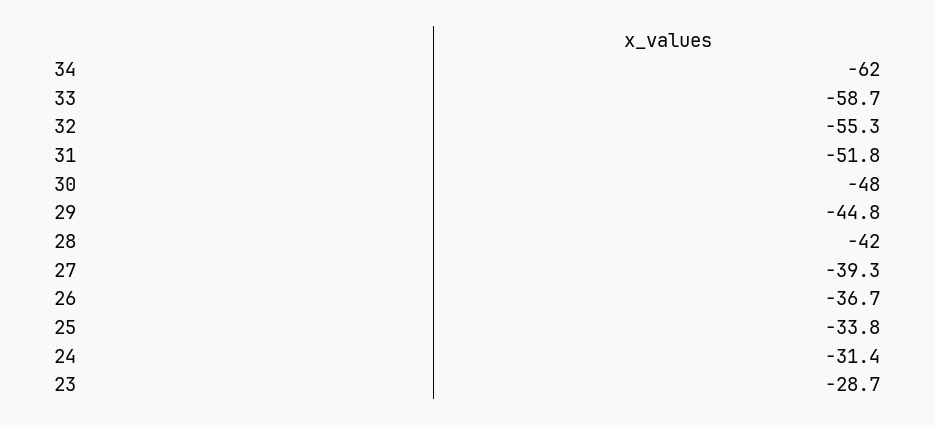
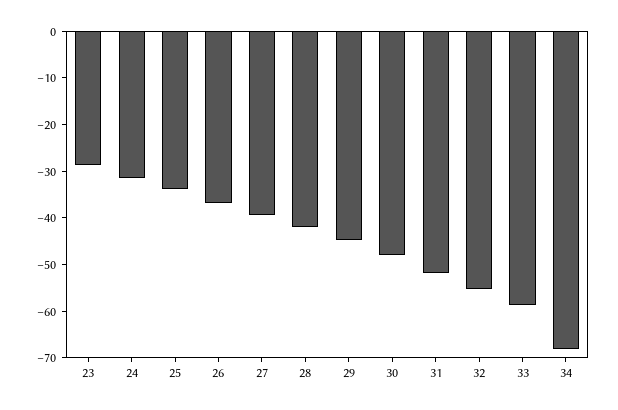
34: -62 -> -68

